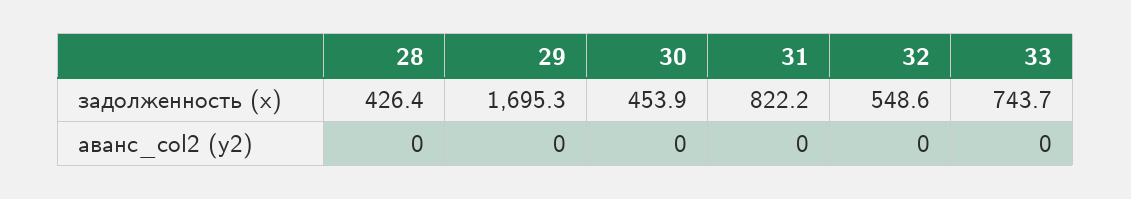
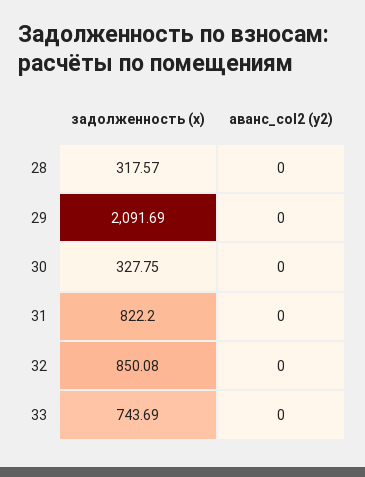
28, задолженность (x): 426.4 -> 317.57
29, задолженность (x): 1695.3 -> 2091.69
30, задолженность (x): 453.9 -> 327.75
32, задолженность (x): 548.6 -> 850.08

